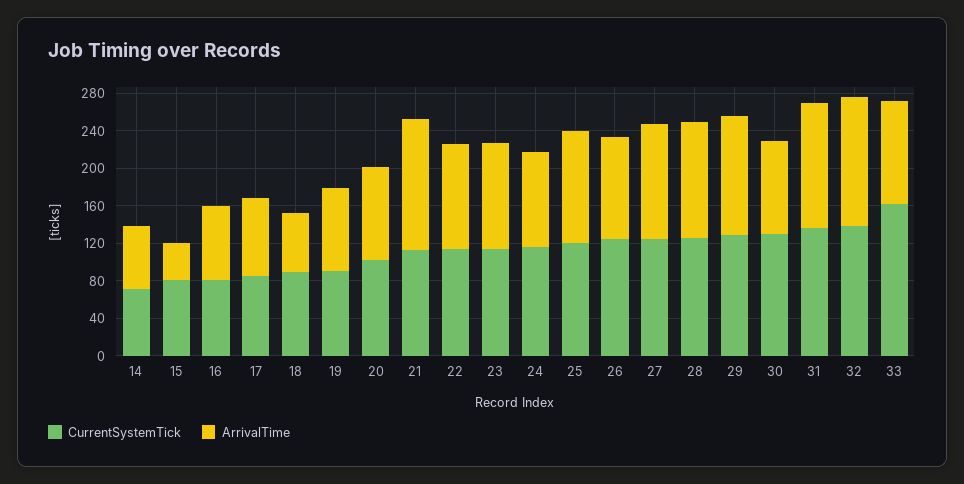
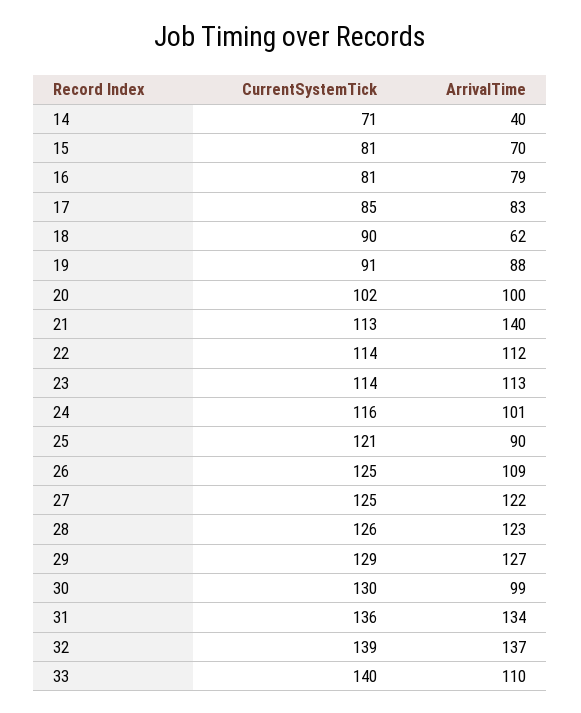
ArrivalTime, 14: 70 -> 40
ArrivalTime, 15: 40 -> 70
ArrivalTime, 25: 120 -> 90
CurrentSystemTick, 33: 160 -> 140

